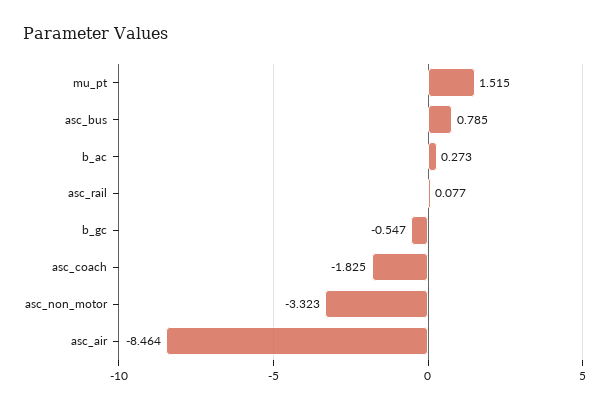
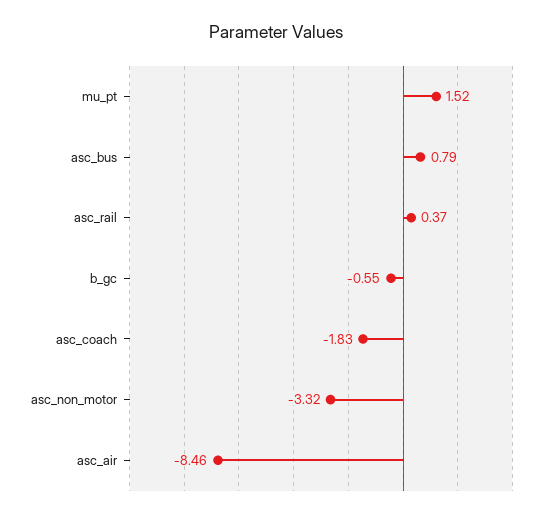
b_ac: 0.273 -> none
asc_rail: 0.077 -> 0.37

